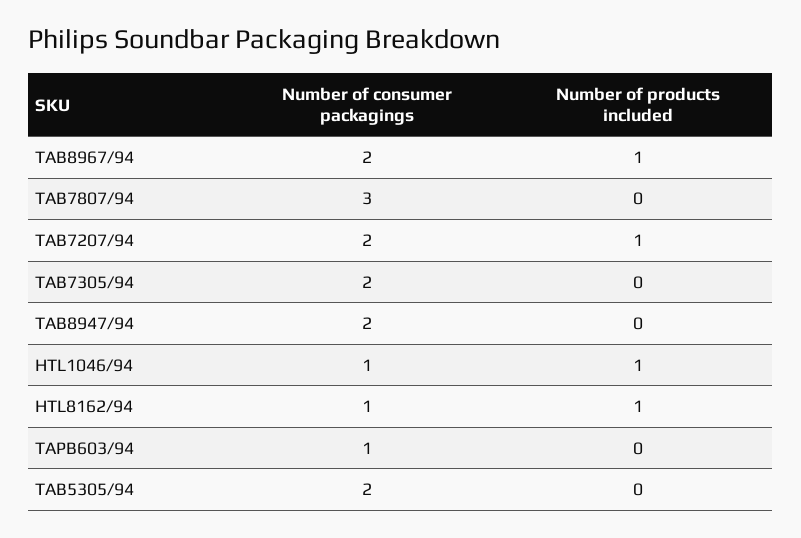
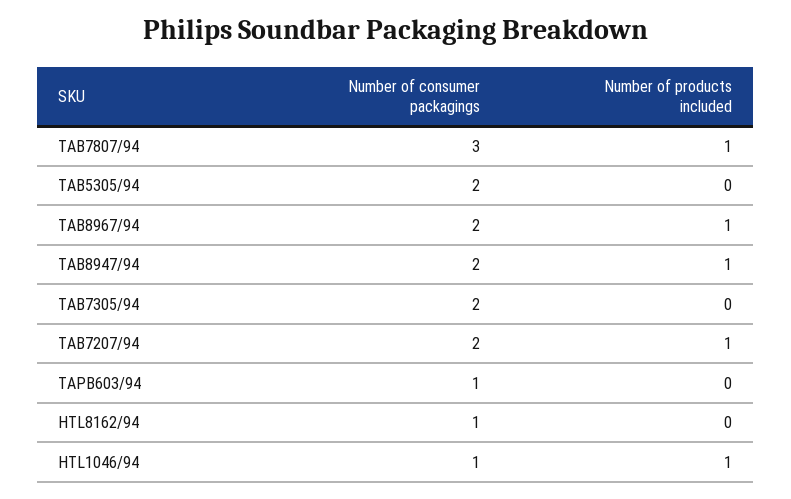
Number of products included, TAB7807/94: 0 -> 1
Number of products included, TAB8947/94: 0 -> 1
Number of products included, HTL8162/94: 1 -> 0

